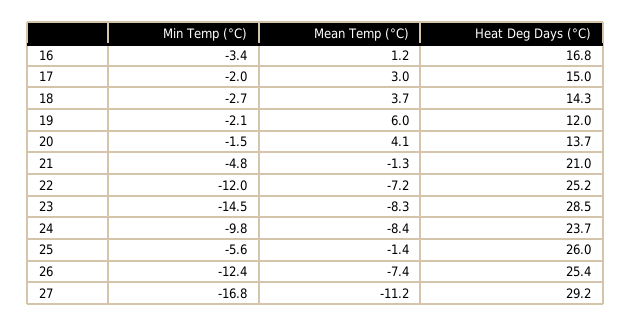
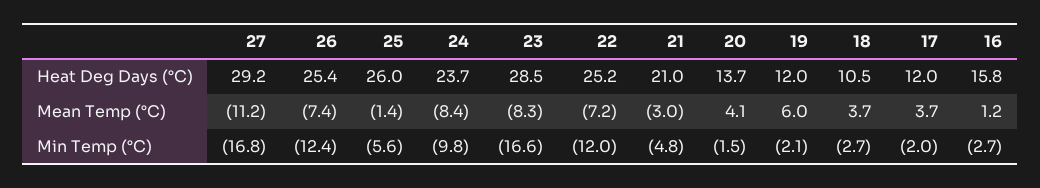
Min Temp (°C), 16: -3.4 -> -2.7
Heat Deg Days (°C), 16: 16.8 -> 15.8
Mean Temp (°C), 17: 3 -> 3.7
Heat Deg Days (°C), 17: 15 -> 12
Heat Deg Days (°C), 18: 14.3 -> 10.5
Mean Temp (°C), 21: -1.3 -> -3
Min Temp (°C), 23: -14.5 -> -16.6

